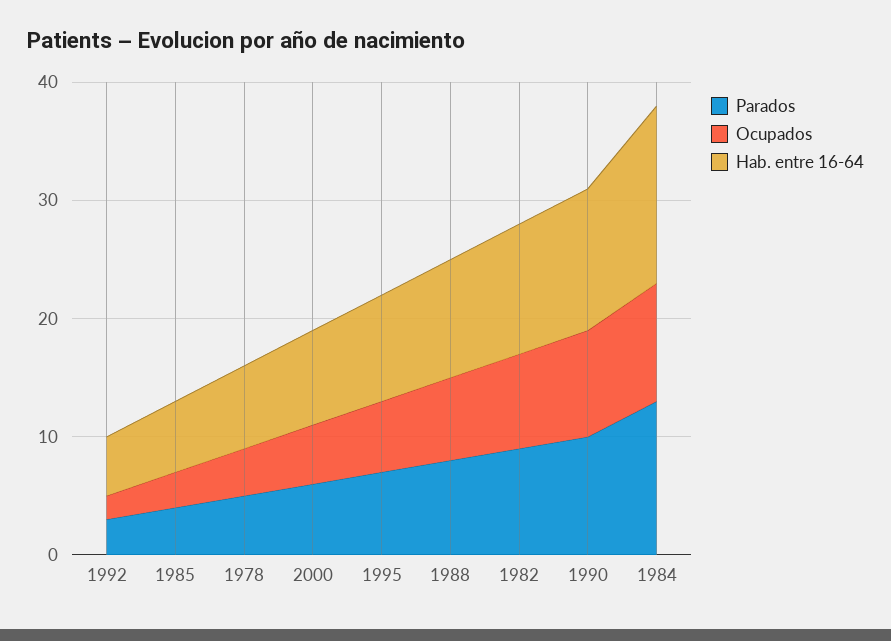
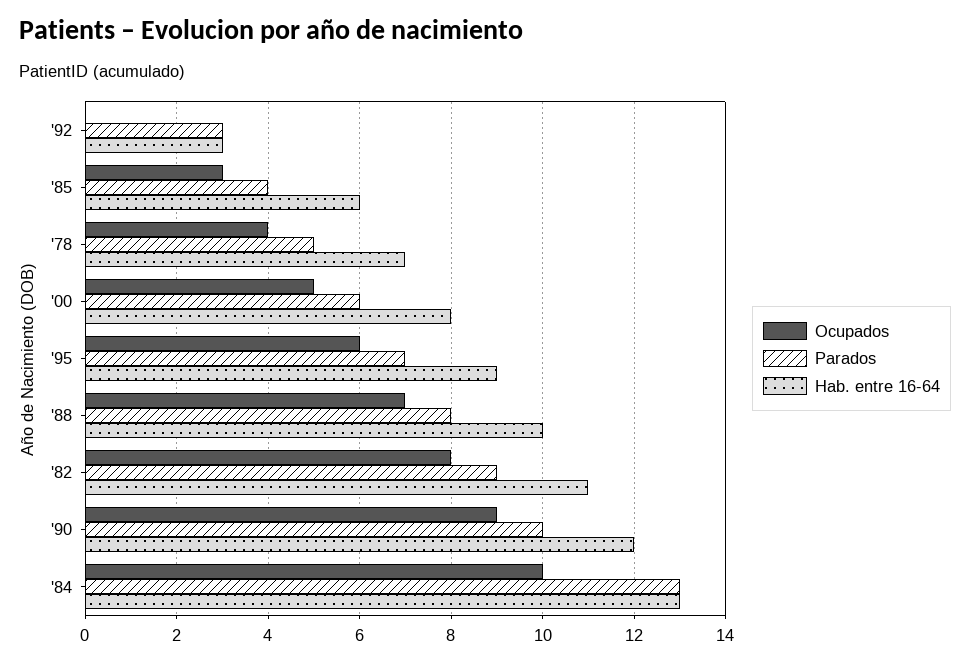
Ocupados, 1992: 2 -> 0
Hab. entre 16-64, 1992: 5 -> 3
Hab. entre 16-64, 1984: 15 -> 13

